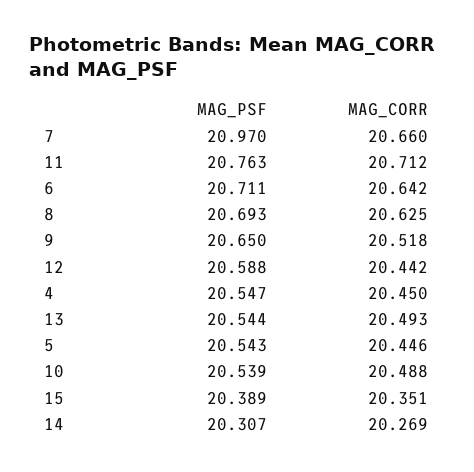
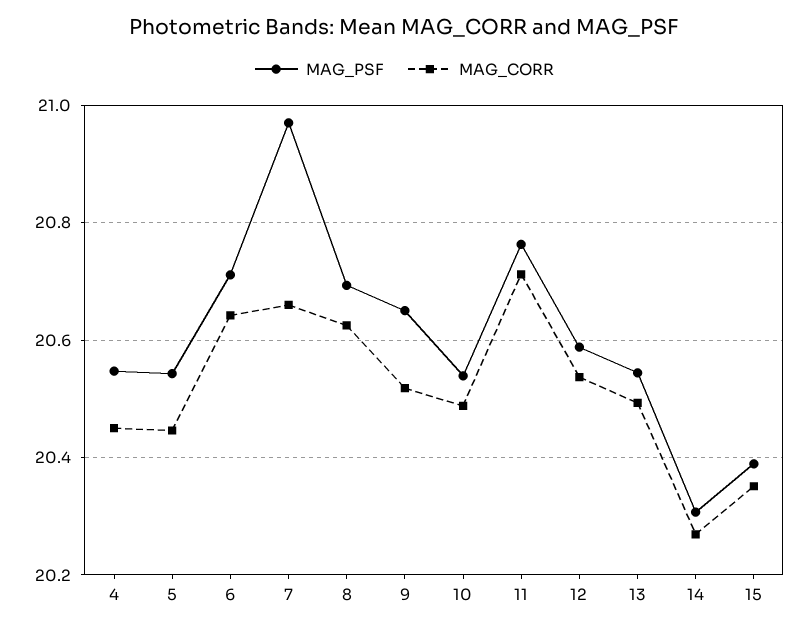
MAG_CORR, 12: 20.442 -> 20.54

